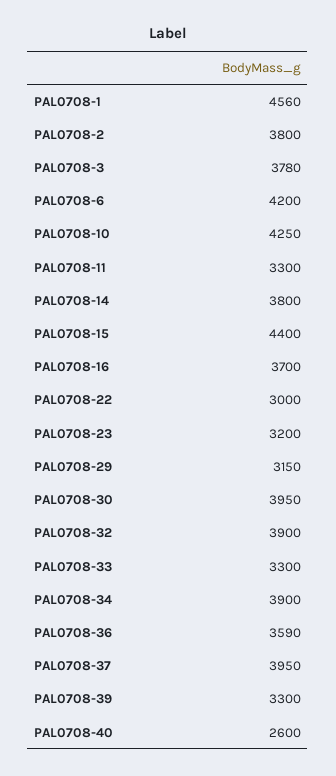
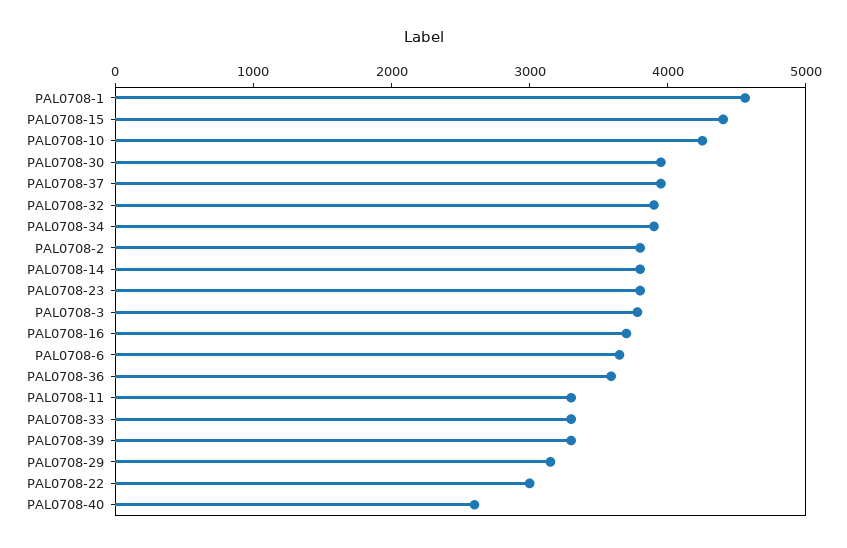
PAL0708-6: 4200 -> 3600
PAL0708-23: 3200 -> 3800

